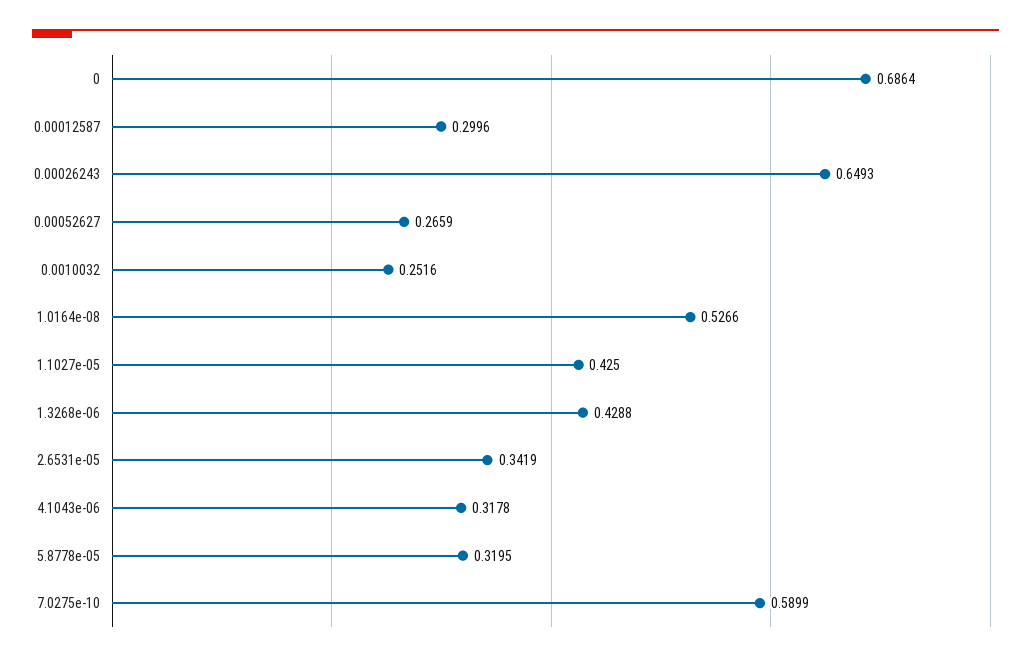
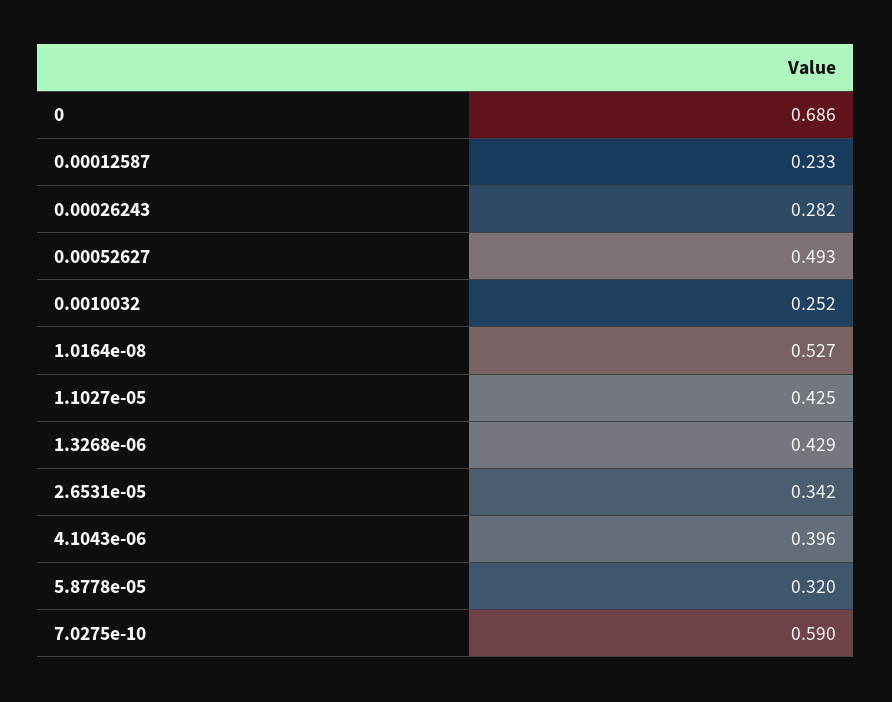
0.00012587: 0.2996 -> 0.233
0.00026243: 0.6493 -> 0.282
0.00052627: 0.2659 -> 0.493
4.1043e-06: 0.3178 -> 0.396

